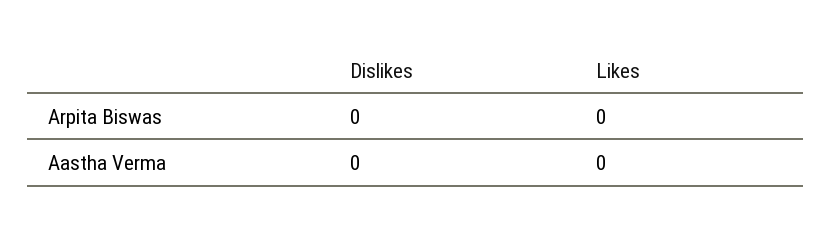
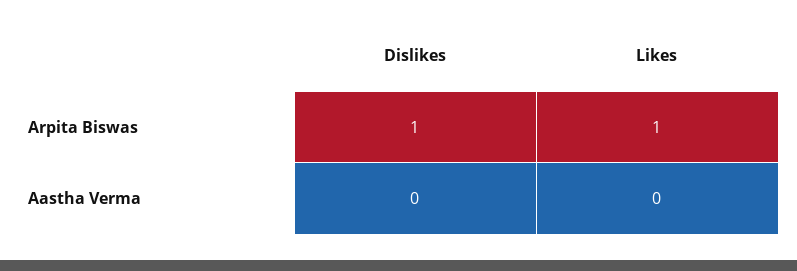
Dislikes, Arpita Biswas: 0 -> 1
Likes, Arpita Biswas: 0 -> 1

